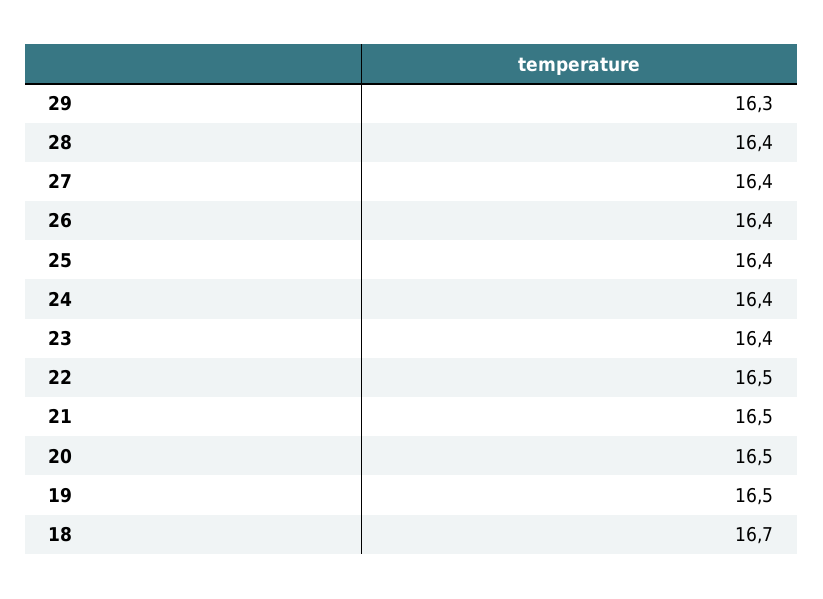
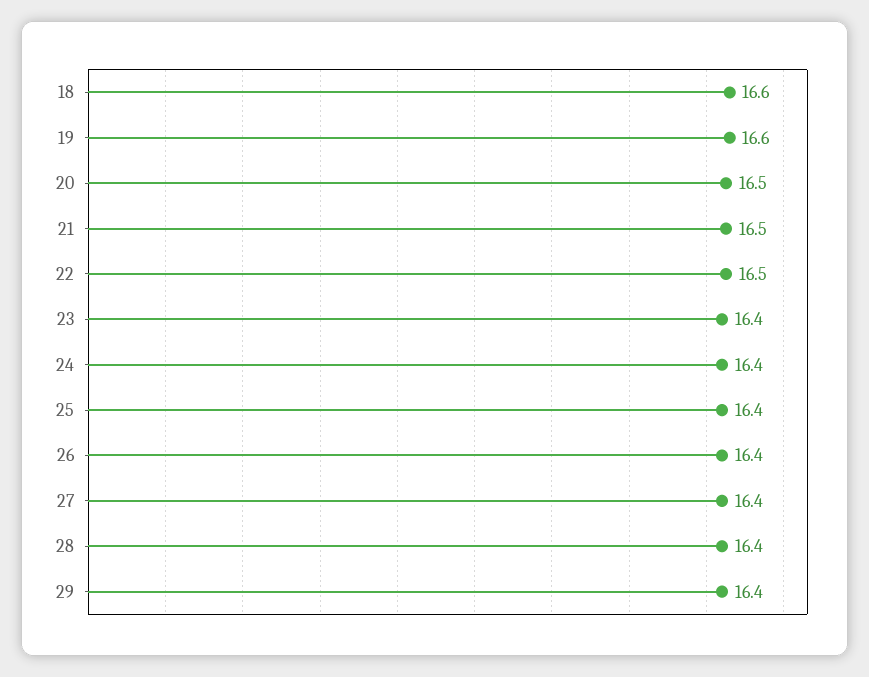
29: 16.3 -> 16.4
19: 16.5 -> 16.6
18: 16.7 -> 16.6

